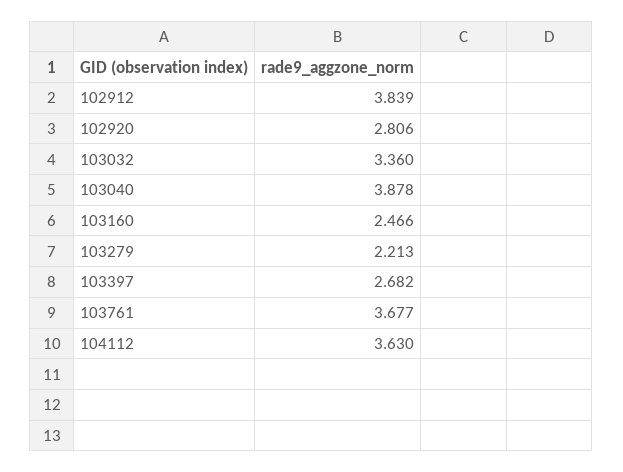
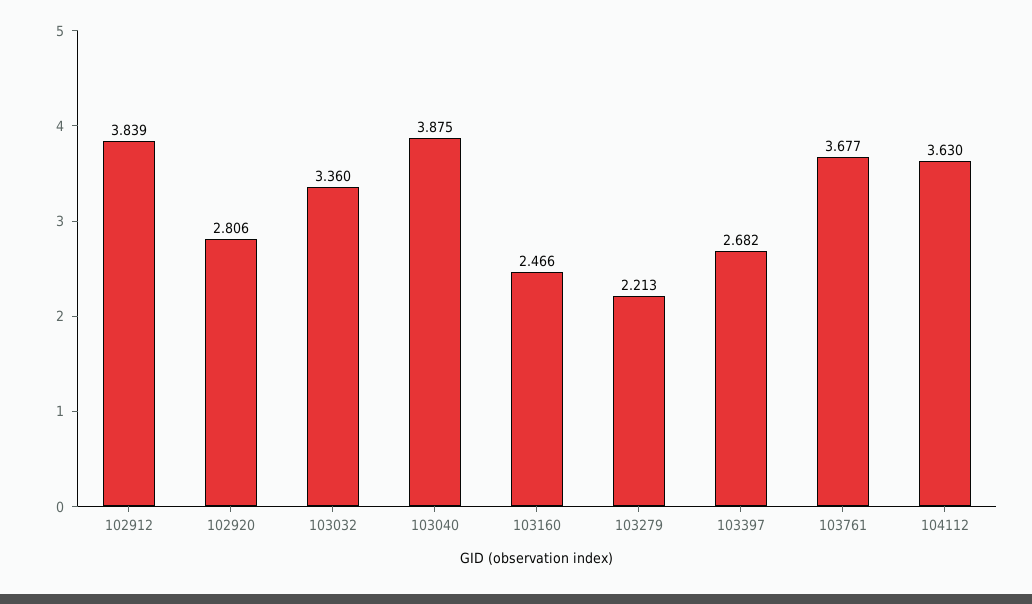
103040: 3.878 -> 3.875

